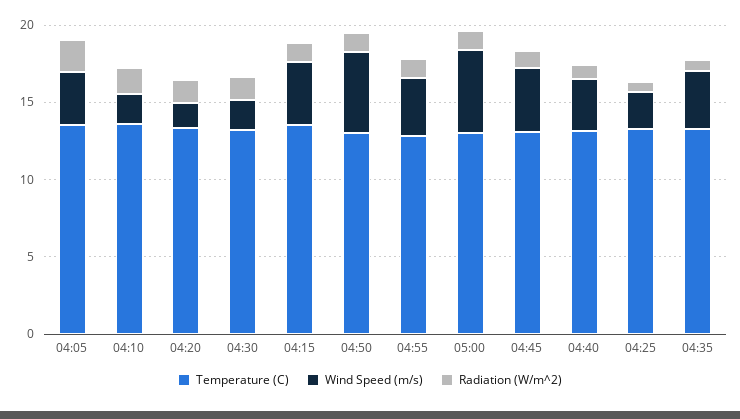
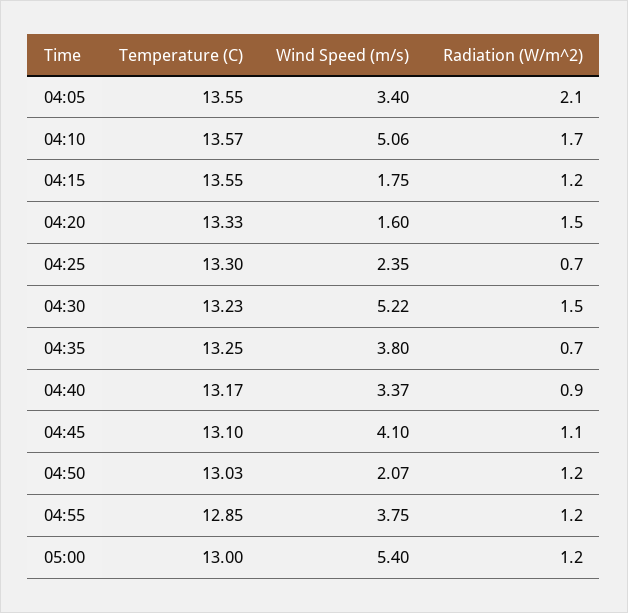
Wind Speed (m/s), 04:10: 2 -> 5.06
Wind Speed (m/s), 04:30: 2 -> 5.22
Wind Speed (m/s), 04:15: 4 -> 1.75
Wind Speed (m/s), 04:50: 5 -> 2.07

